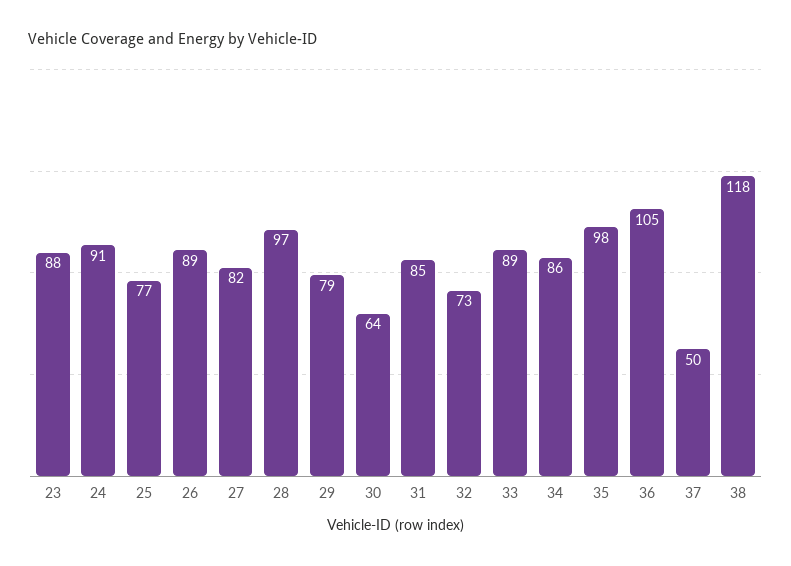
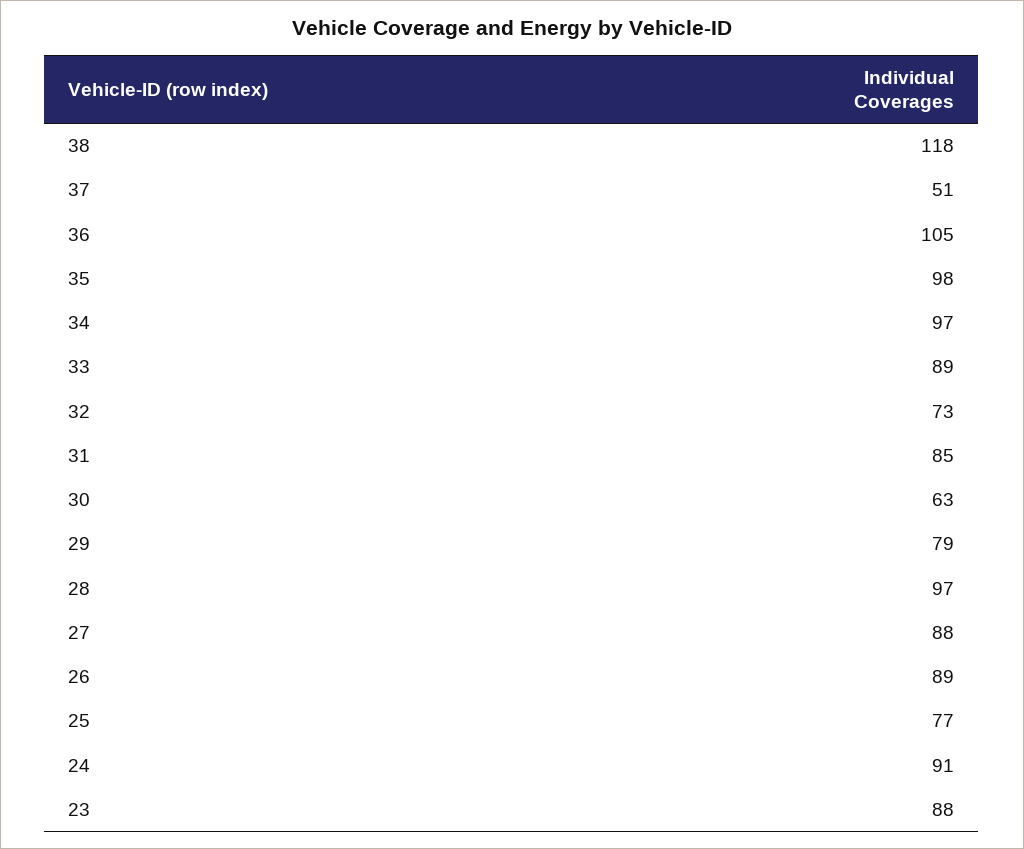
27: 82 -> 88
30: 64 -> 63
34: 86 -> 97
37: 50 -> 51

